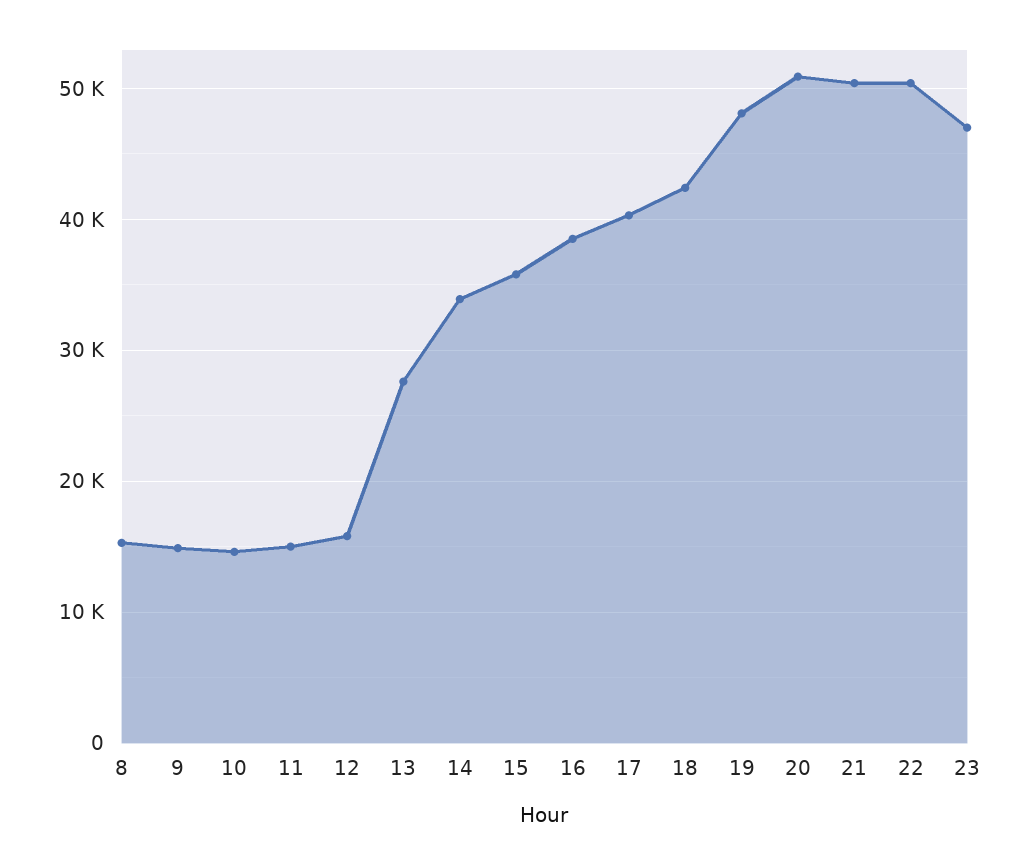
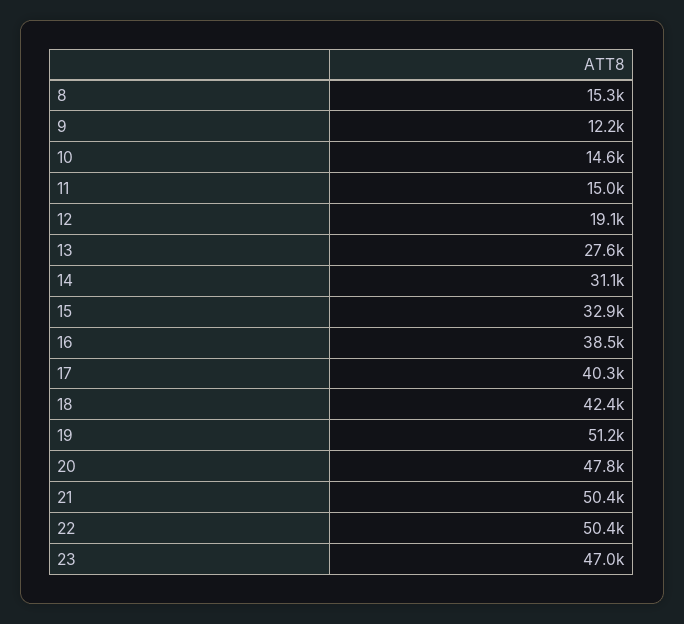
9: 15000 -> 12200
12: 16000 -> 19100
14: 34000 -> 31100
15: 36000 -> 32900
19: 48000 -> 51200
20: 51000 -> 47800

